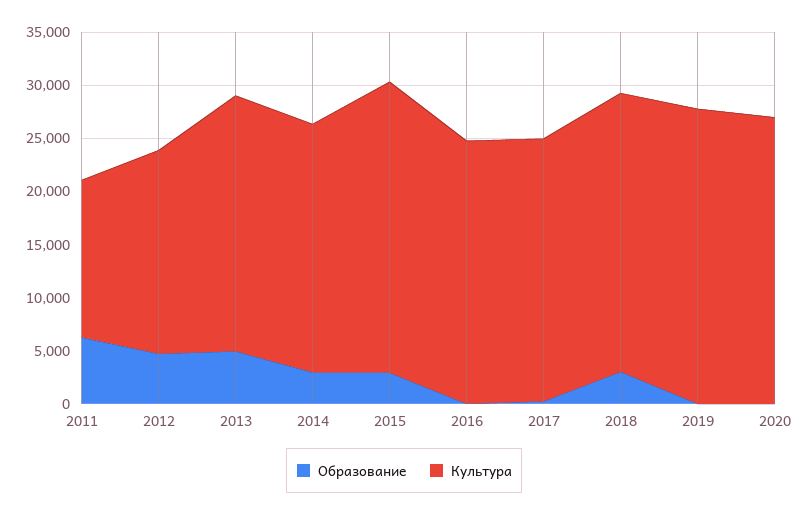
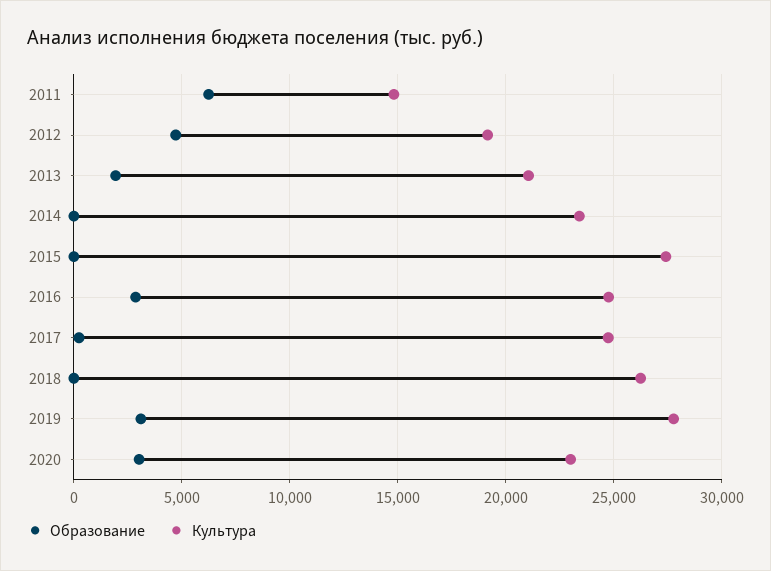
Образование, 2013: 5000 -> 2000
Культура, 2013: 24000 -> 21000
Образование, 2014: 3000 -> 0
Образование, 2015: 3000 -> 0
Образование, 2016: 0 -> 3000
Образование, 2018: 3000 -> 0
Образование, 2019: 0 -> 3000
Образование, 2020: 0 -> 3000
Культура, 2020: 27000 -> 23000

